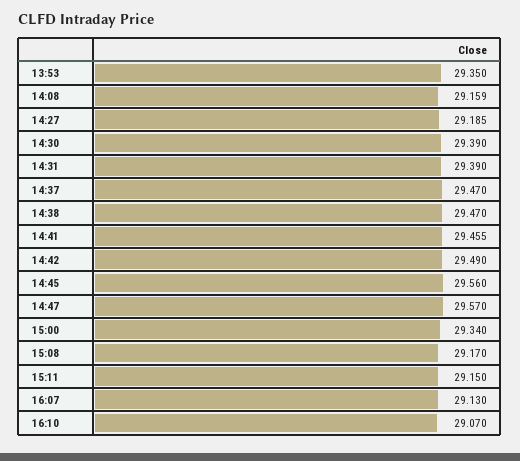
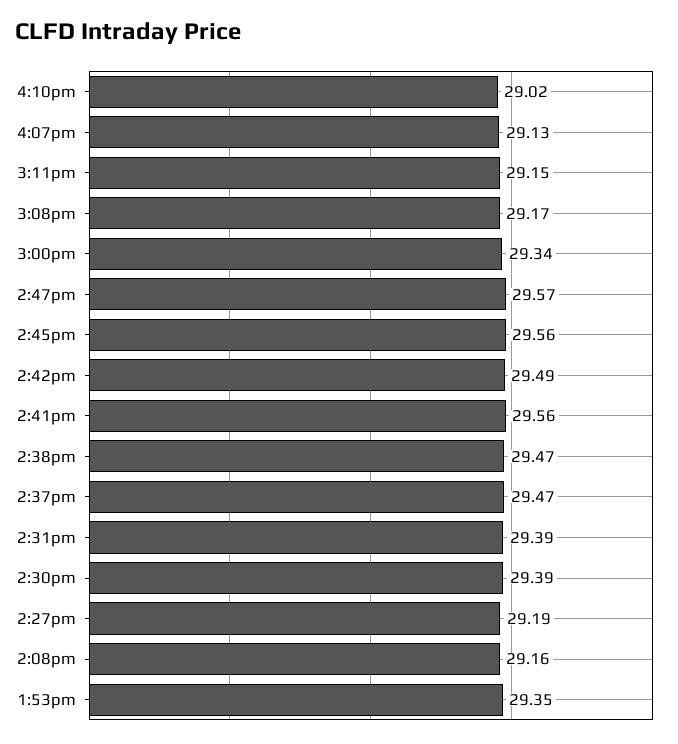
14:41: 29.455 -> 29.56
16:10: 29.07 -> 29.02

